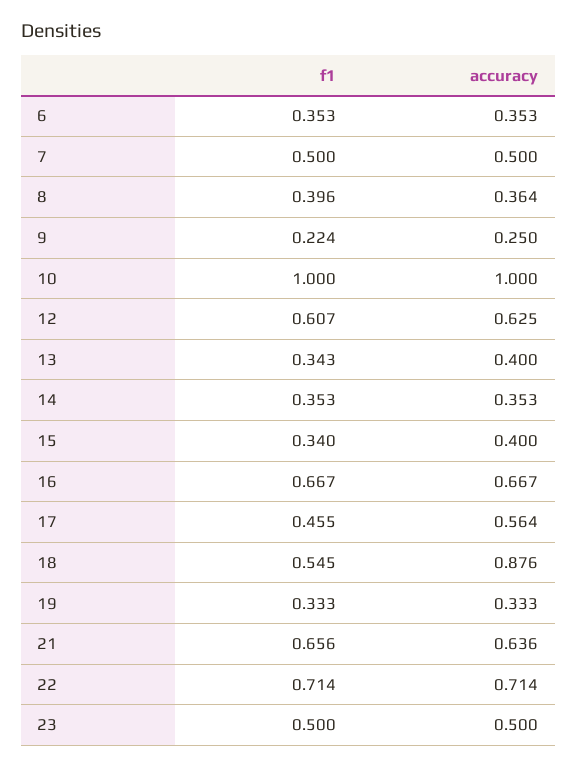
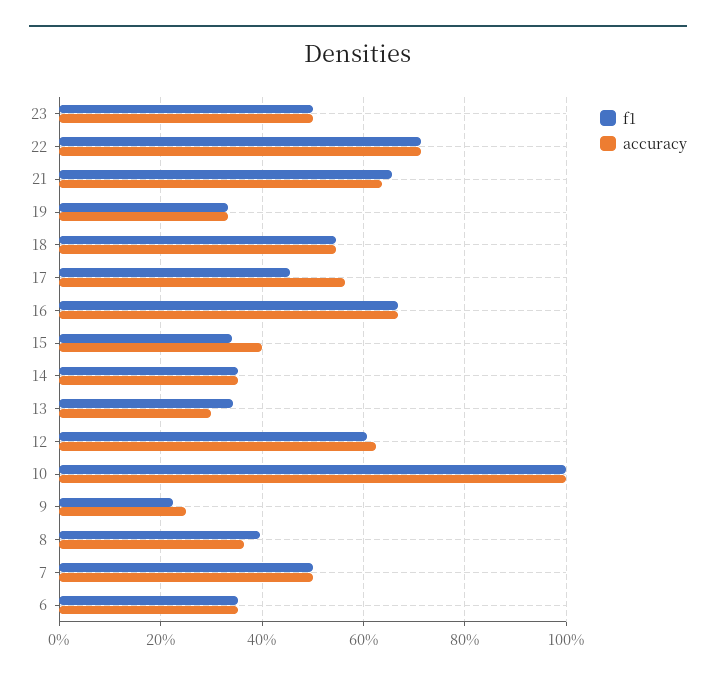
accuracy, 13: 0.4 -> 0.3
accuracy, 18: 0.876 -> 0.54

